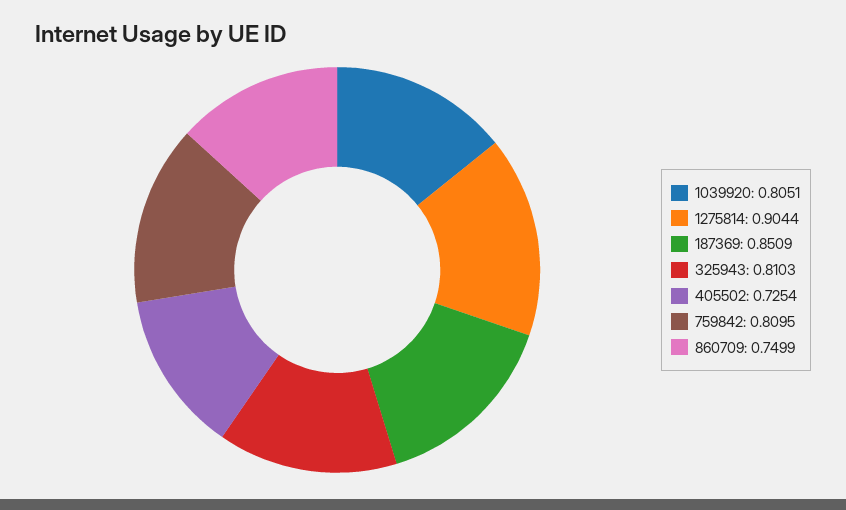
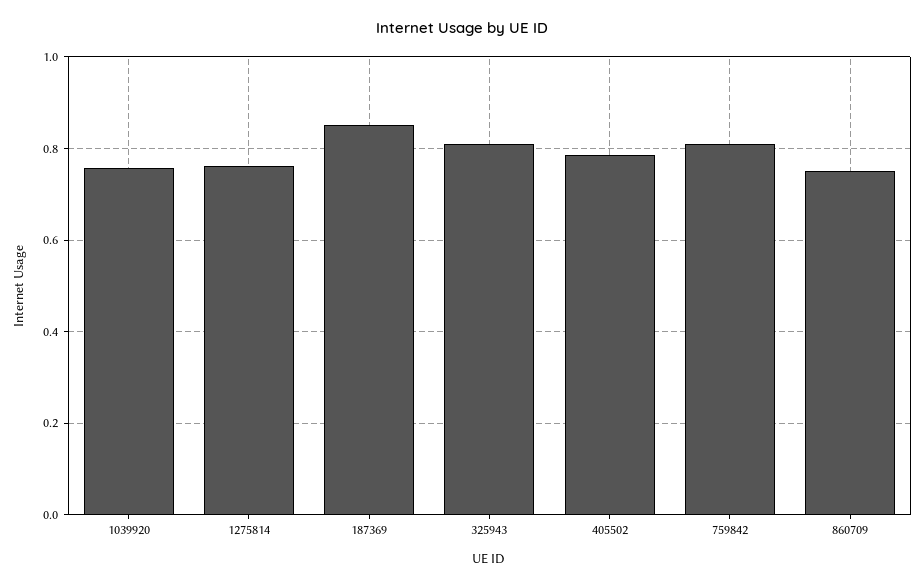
1039920: 0.8051 -> 0.76
1275814: 0.9044 -> 0.76
405502: 0.7254 -> 0.78

